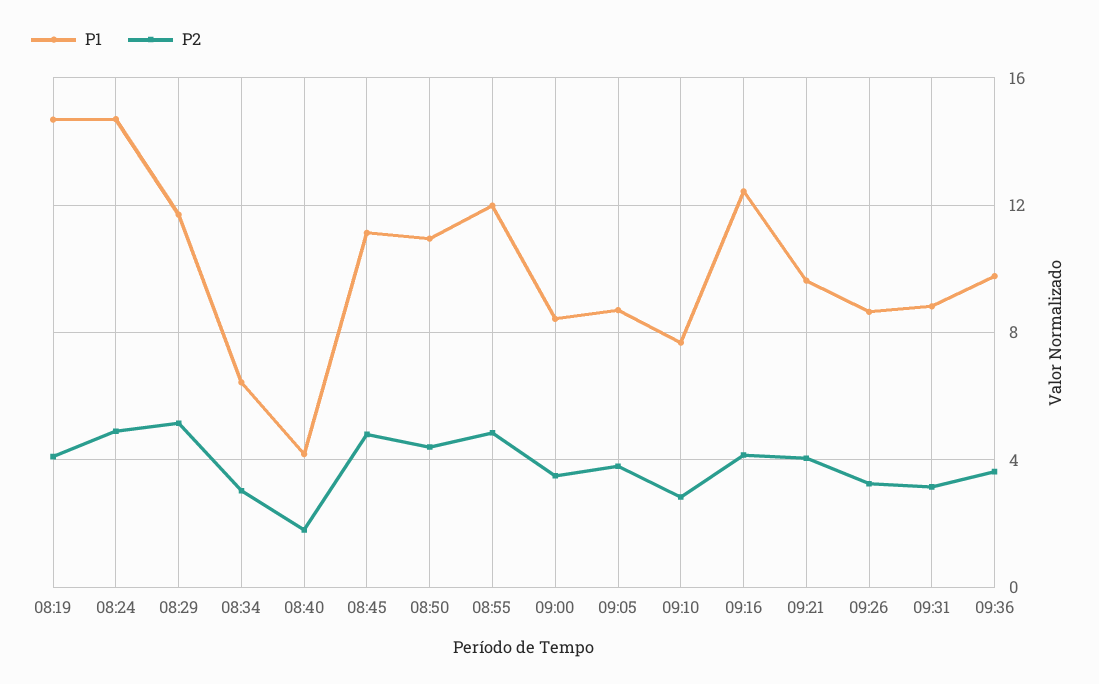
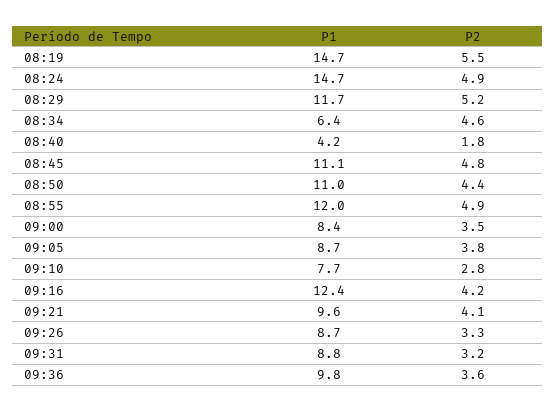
P2, 08:19: 4 -> 5.5
P2, 08:34: 3 -> 4.6

